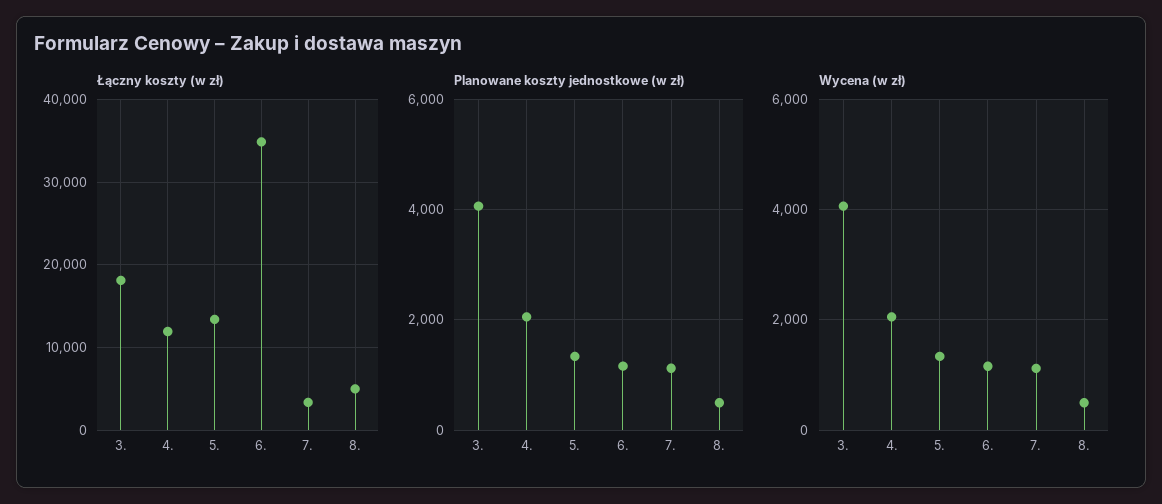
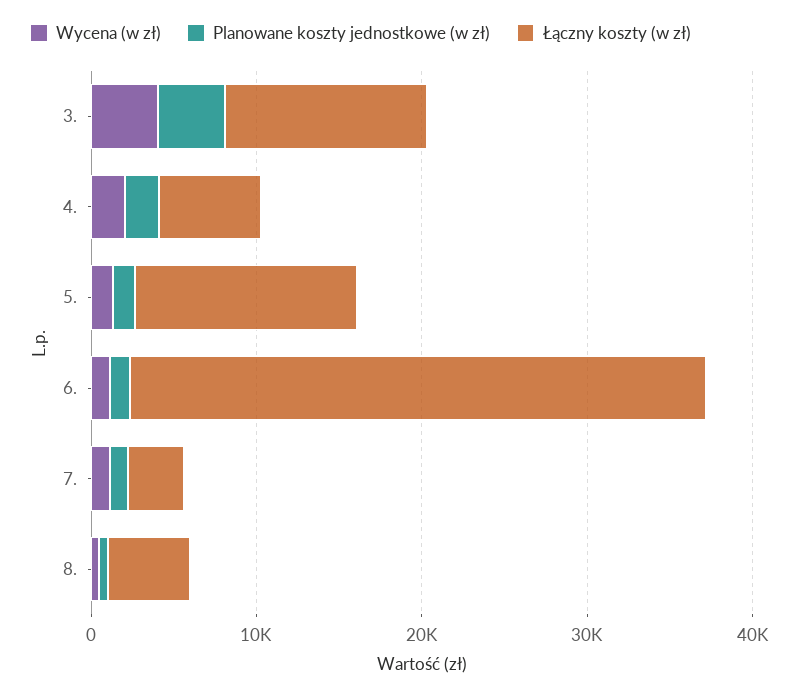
Łączny koszty (w zł), 3.: 18000 -> 12000
Łączny koszty (w zł), 4.: 12000 -> 6000

